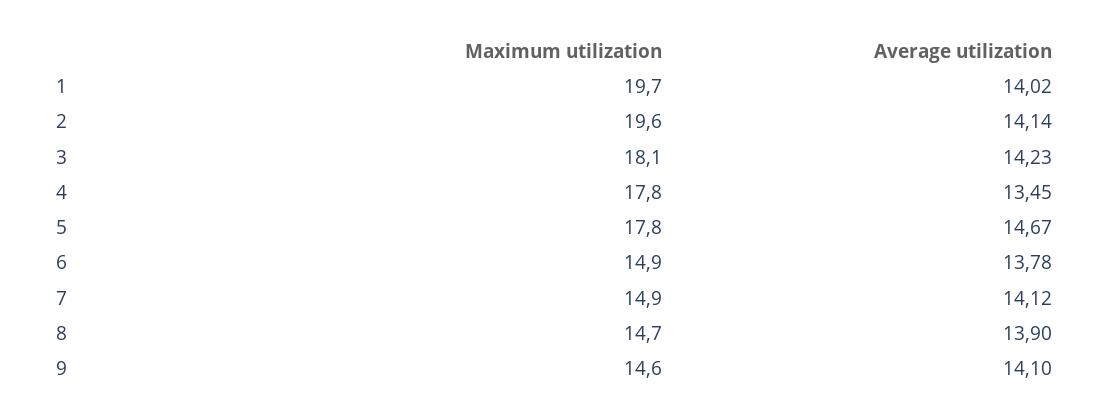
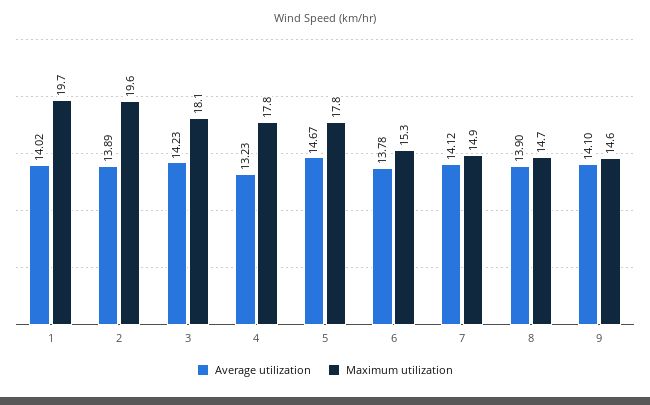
Average utilization, 2: 14.14 -> 13.89
Average utilization, 4: 13.45 -> 13.23
Maximum utilization, 6: 14.9 -> 15.3

